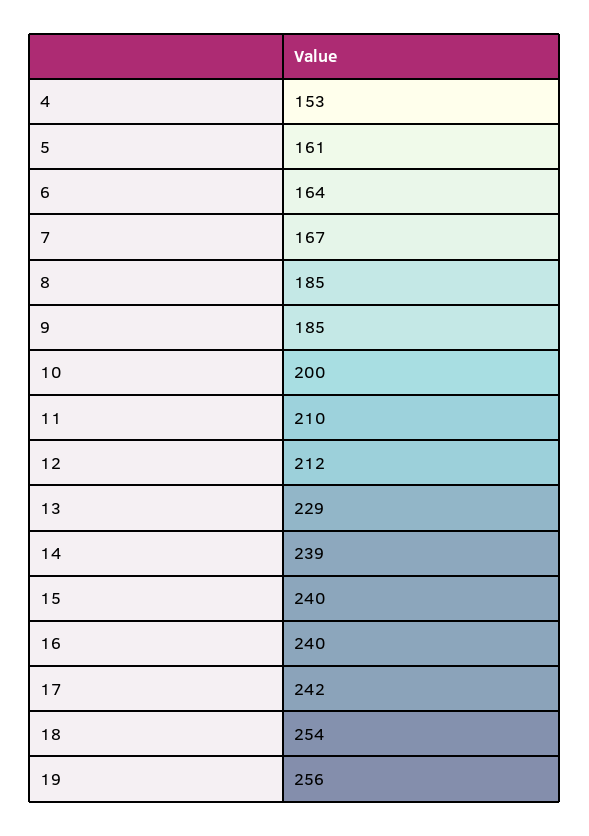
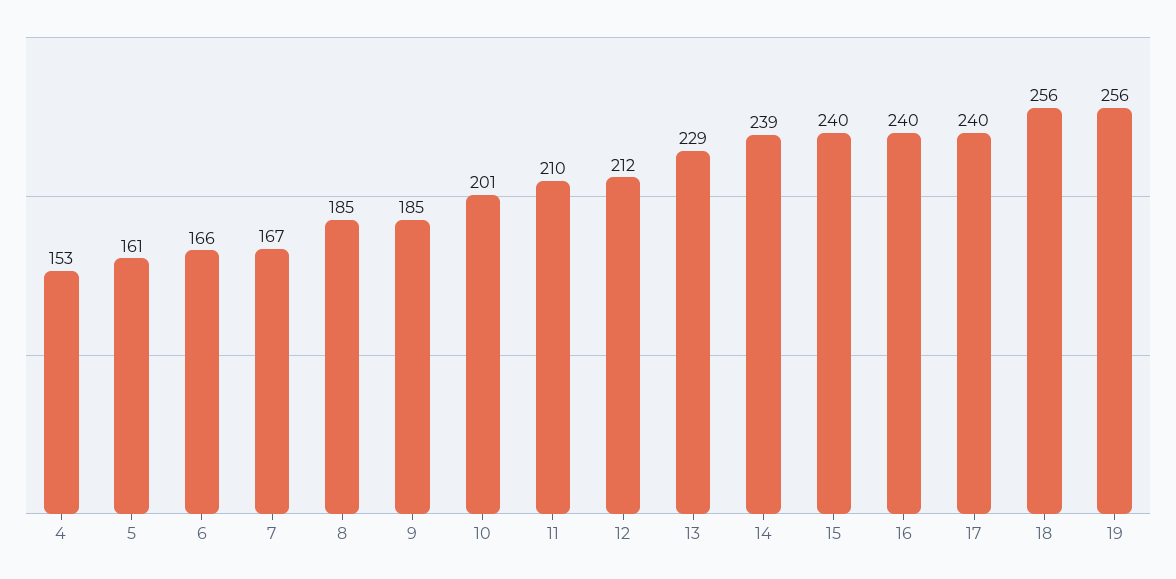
6: 164 -> 166
10: 200 -> 201
17: 242 -> 240
18: 254 -> 256

